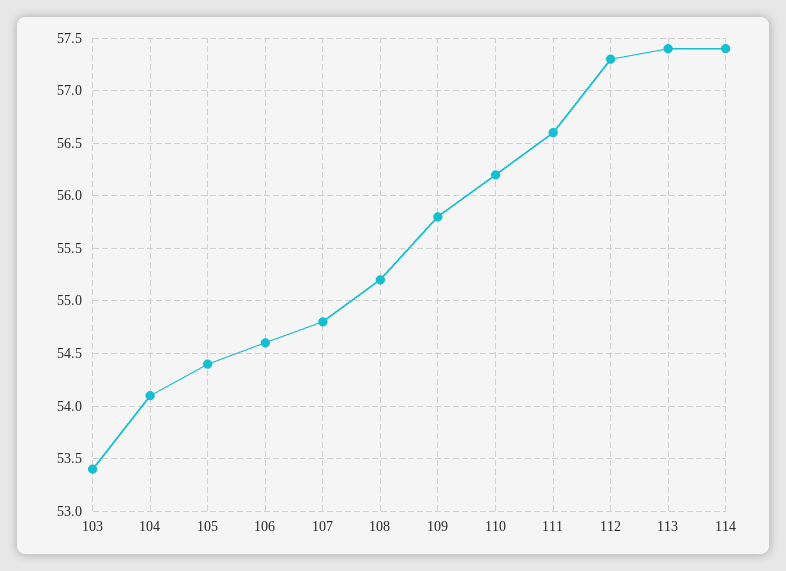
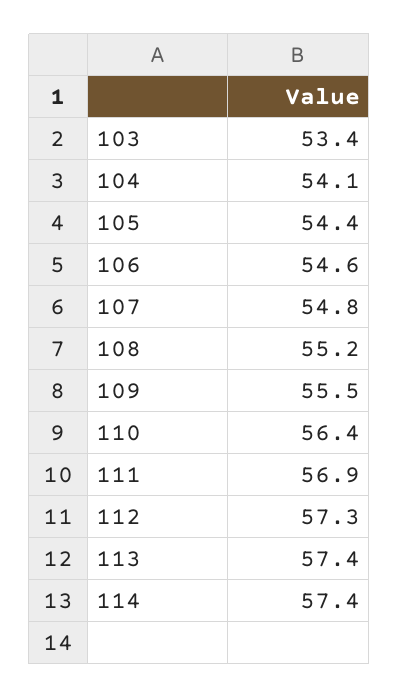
109: 55.8 -> 55.5
110: 56.2 -> 56.4
111: 56.6 -> 56.9

